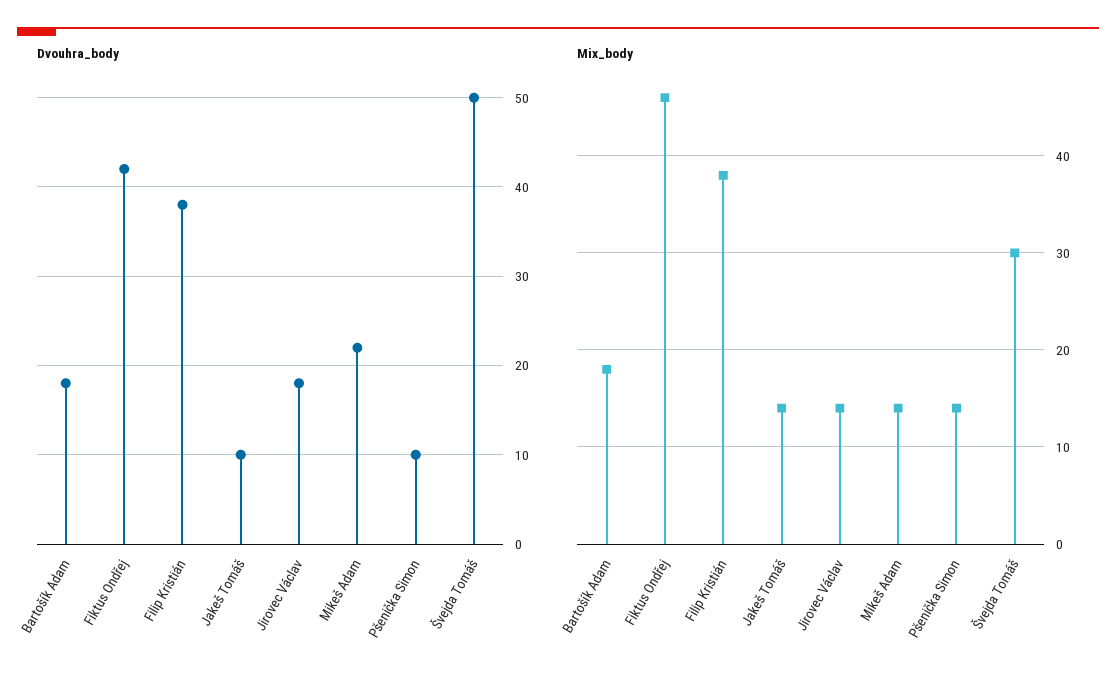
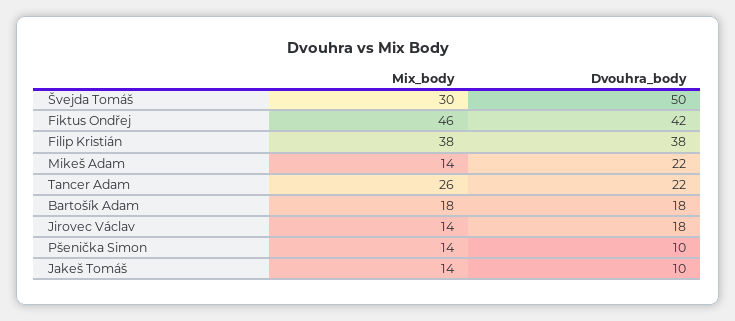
Mix_body, Tancer Adam: none -> 26
Dvouhra_body, Tancer Adam: none -> 22

